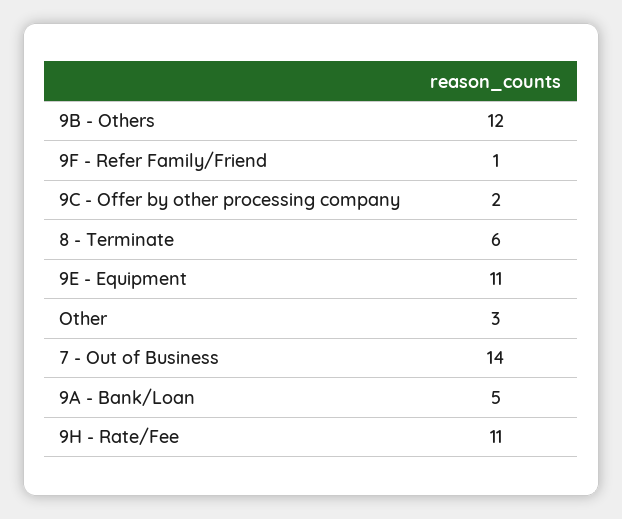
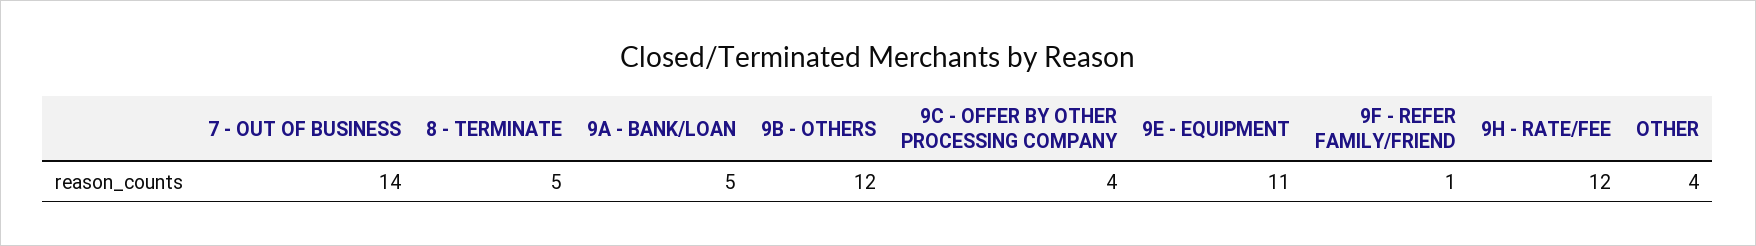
9C - Offer by other processing company: 2 -> 4
8 - Terminate: 6 -> 5
Other: 3 -> 4
9H - Rate/Fee: 11 -> 12

